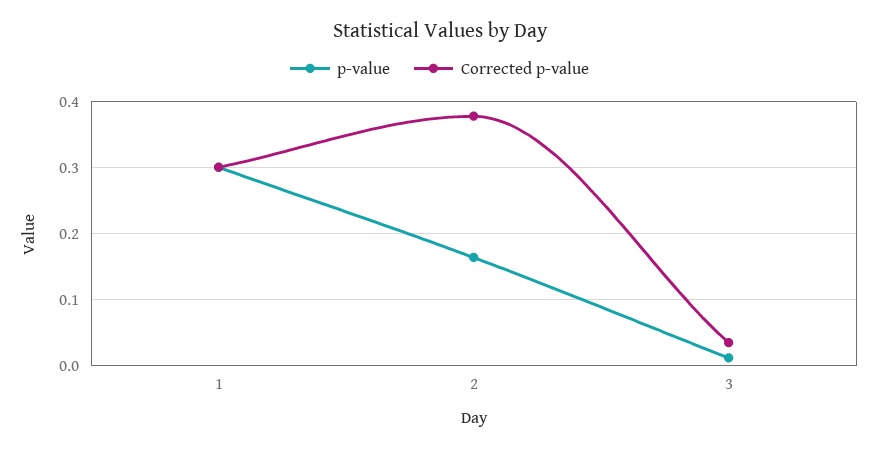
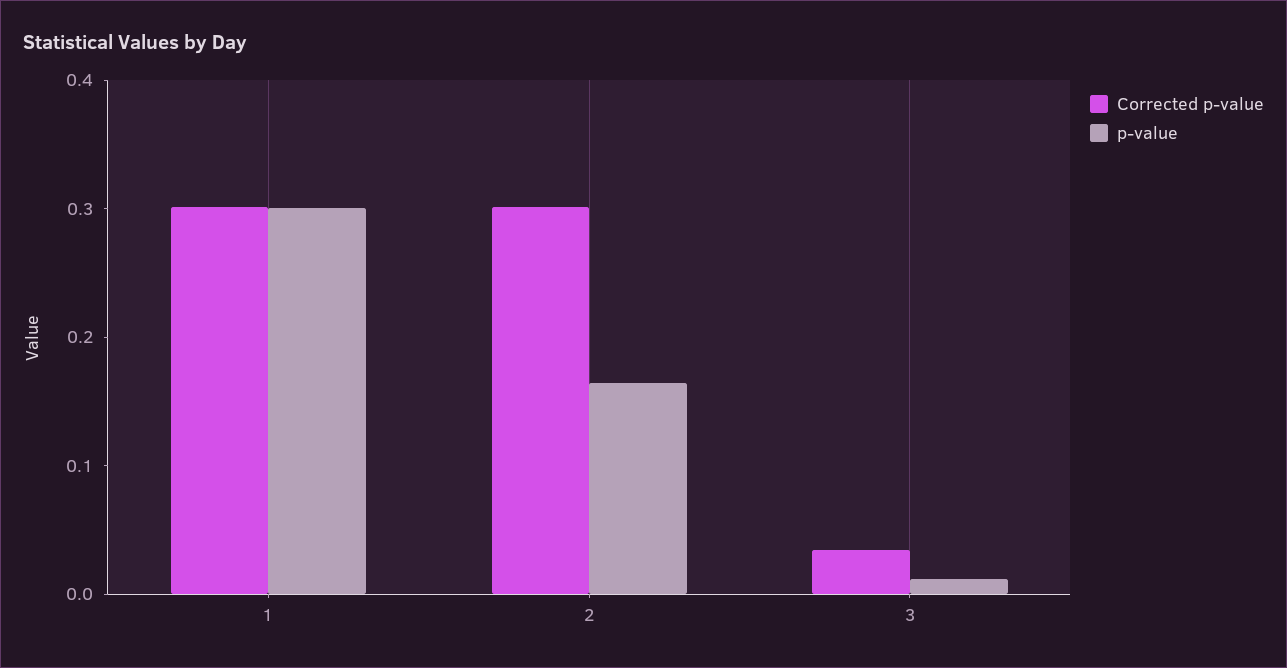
Corrected p-value, 2: 0.38 -> 0.3

